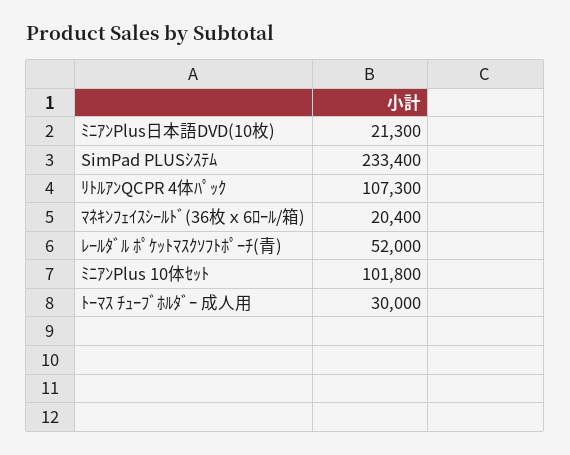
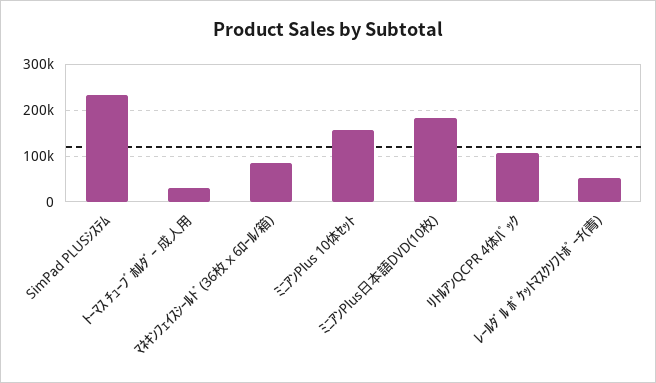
ﾐﾆｱﾝPlus日本語DVD(10枚): 21300 -> 180000
ﾏﾈｷﾝﾌｪｲｽｼｰﾙﾄﾞ(36枚ｘ6ﾛｰﾙ/箱): 20400 -> 80000
ﾐﾆｱﾝPlus 10体ｾｯﾄ: 101800 -> 160000

